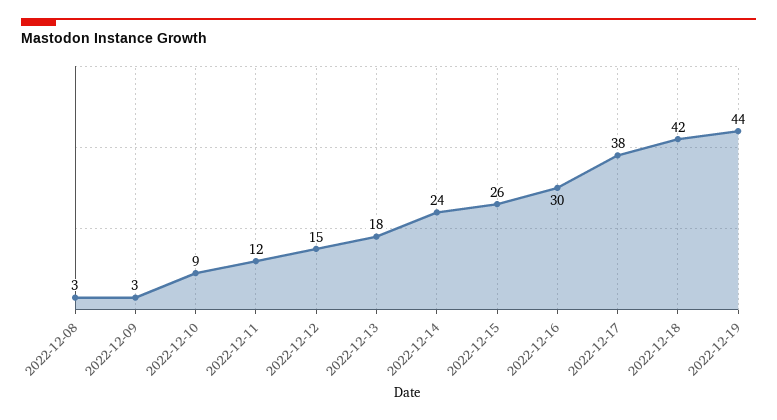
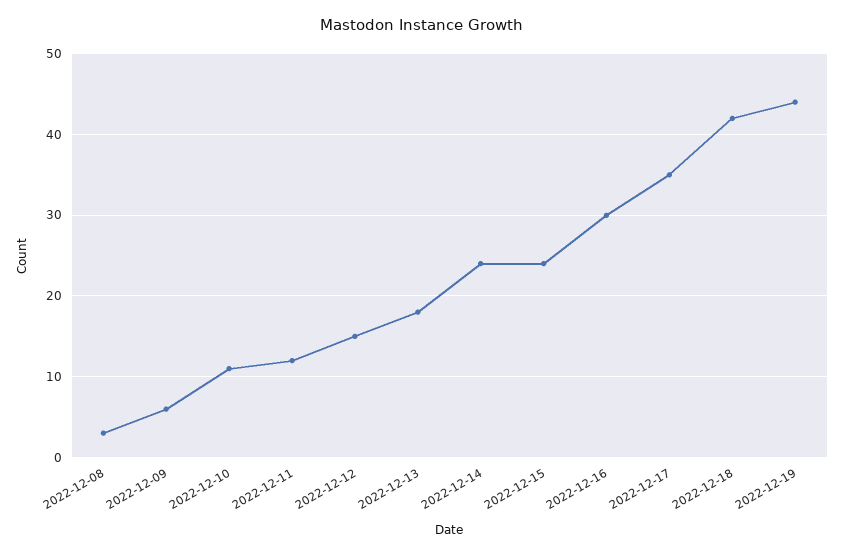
2022-12-09: 3 -> 6
2022-12-10: 9 -> 11
2022-12-15: 26 -> 24
2022-12-17: 38 -> 35

